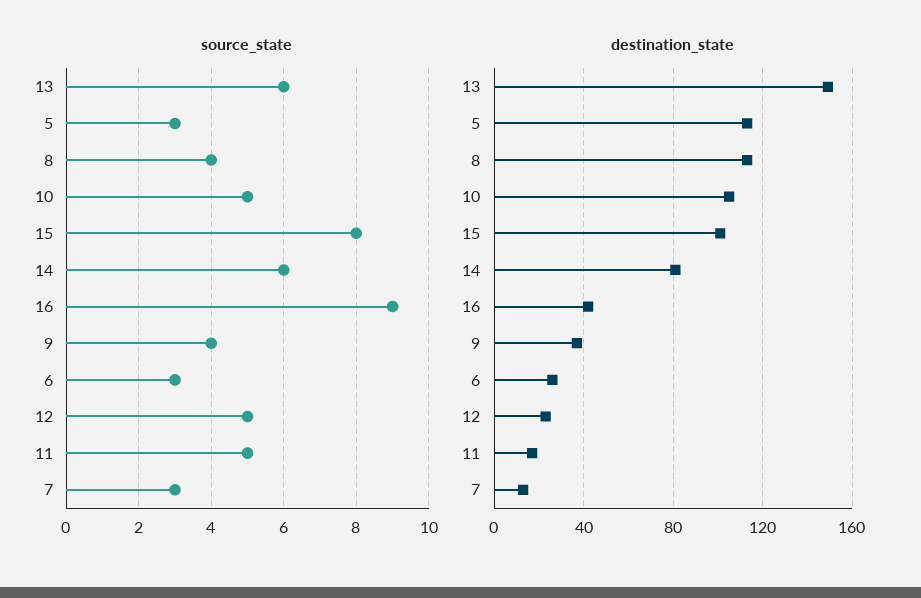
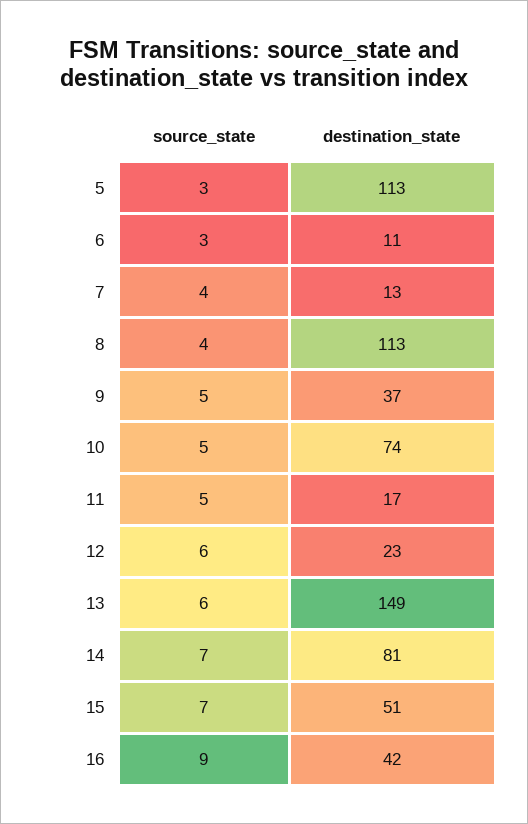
source_state, 15: 8 -> 7
source_state, 14: 6 -> 7
source_state, 9: 4 -> 5
source_state, 12: 5 -> 6
source_state, 7: 3 -> 4
destination_state, 10: 105 -> 74
destination_state, 15: 100 -> 51
destination_state, 6: 25 -> 11

